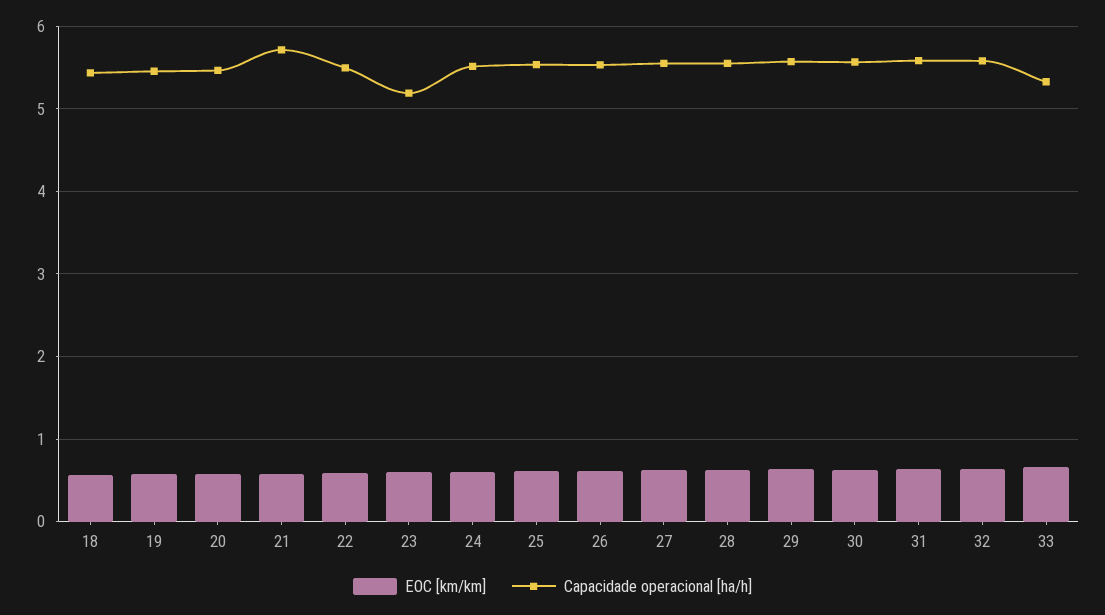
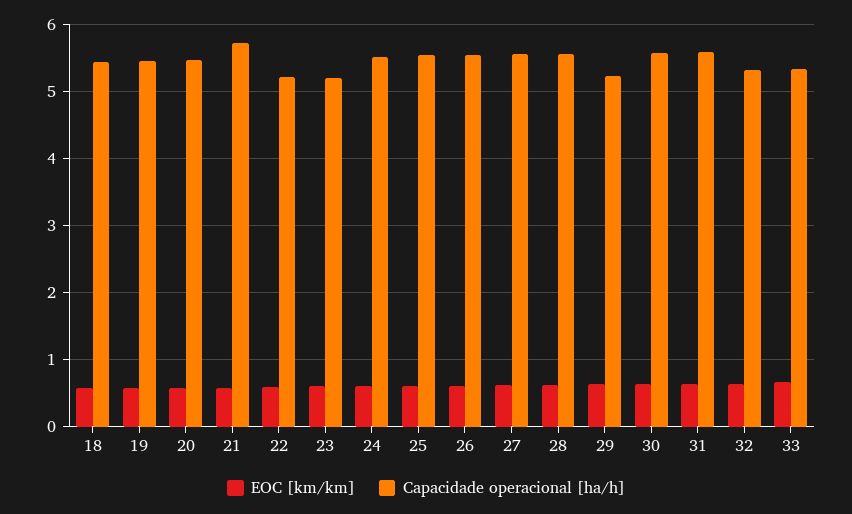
Capacidade operacional [ha/h], 22: 5.5 -> 5.2
Capacidade operacional [ha/h], 29: 5.6 -> 5.2
Capacidade operacional [ha/h], 32: 5.6 -> 5.3

